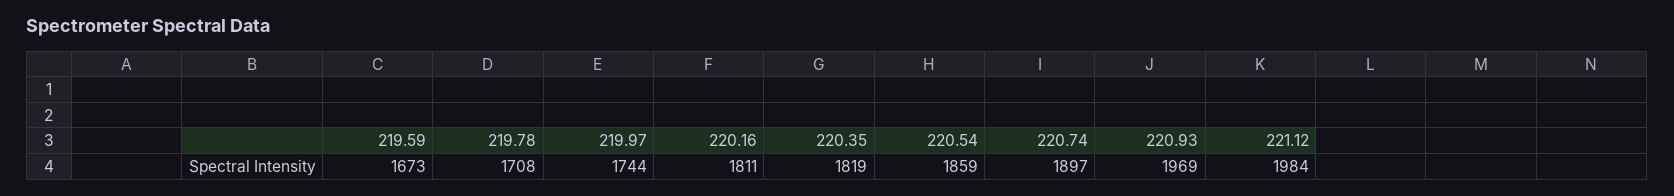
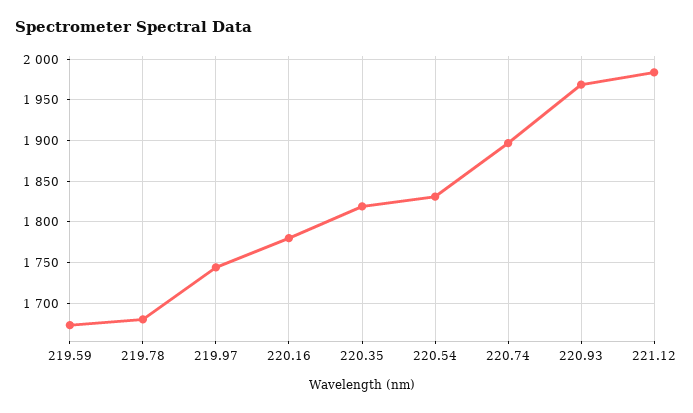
219.78: 1708 -> 1680
220.16: 1811 -> 1780
220.54: 1859 -> 1830

